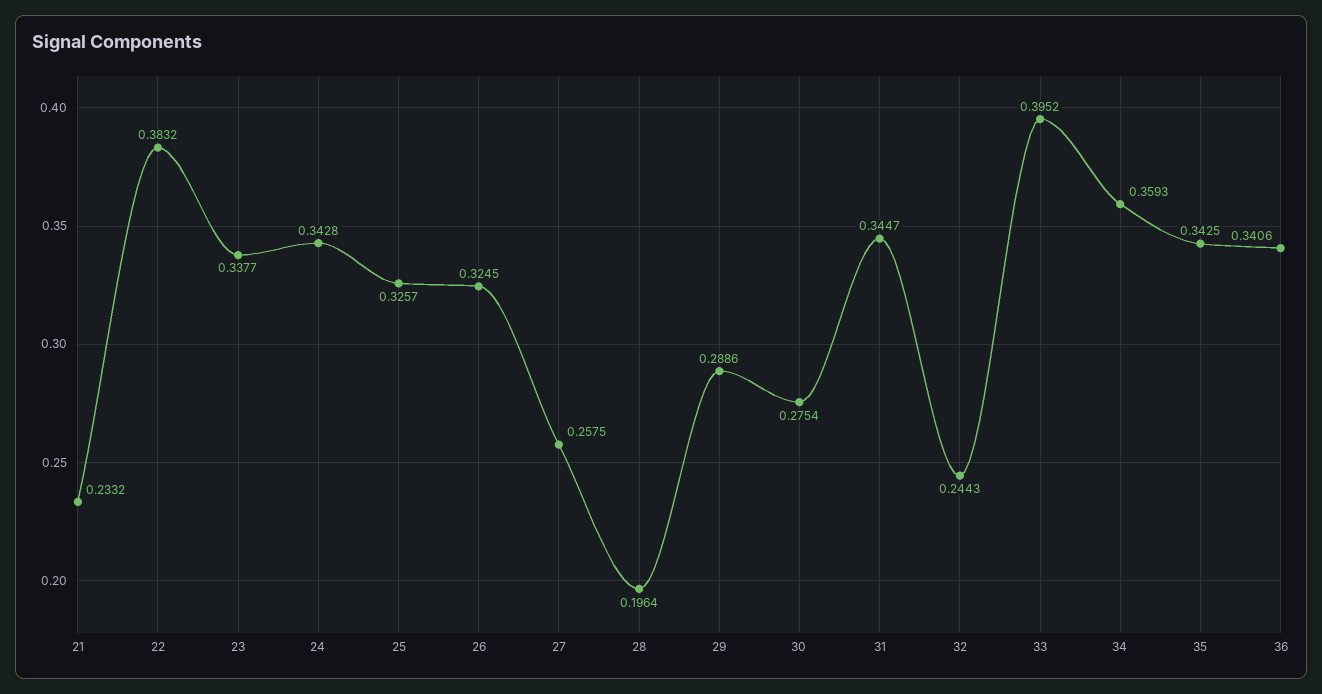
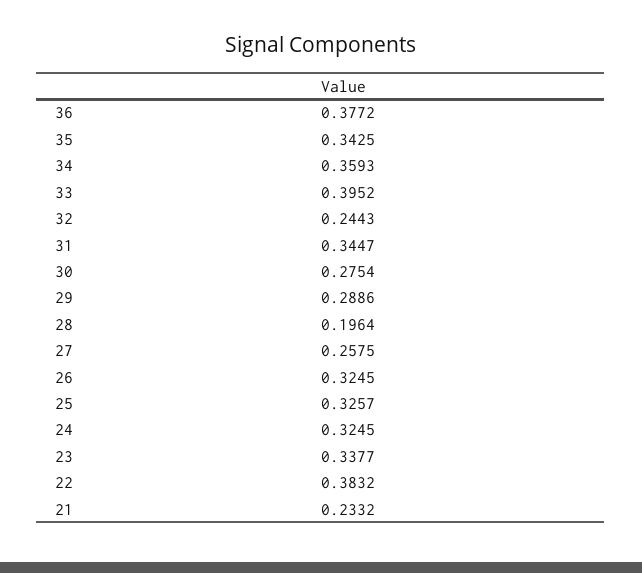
24: 0.3428 -> 0.3245
36: 0.3406 -> 0.3772

